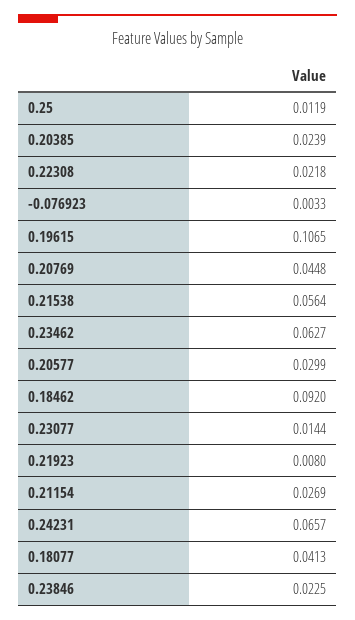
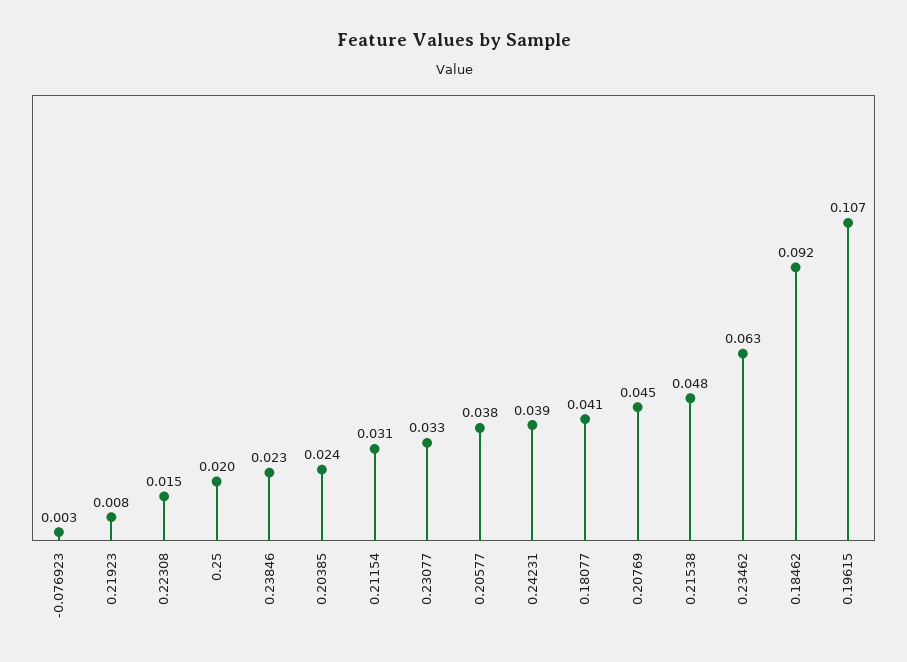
0.25: 0.0119 -> 0.02
0.22308: 0.0218 -> 0.015
0.21538: 0.0564 -> 0.048
0.20577: 0.0299 -> 0.038
0.23077: 0.0144 -> 0.033
0.21154: 0.0269 -> 0.031
0.24231: 0.0657 -> 0.039

